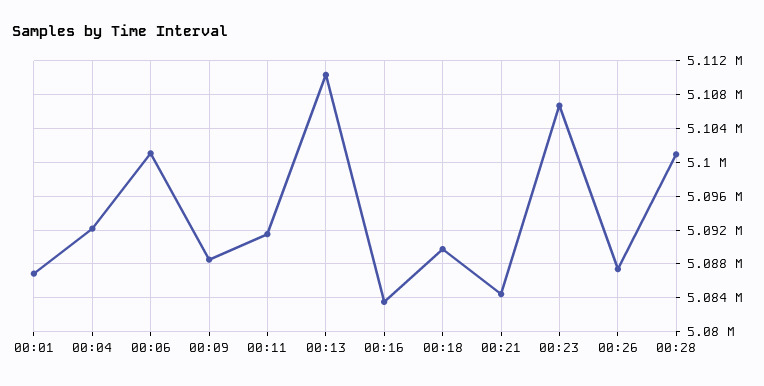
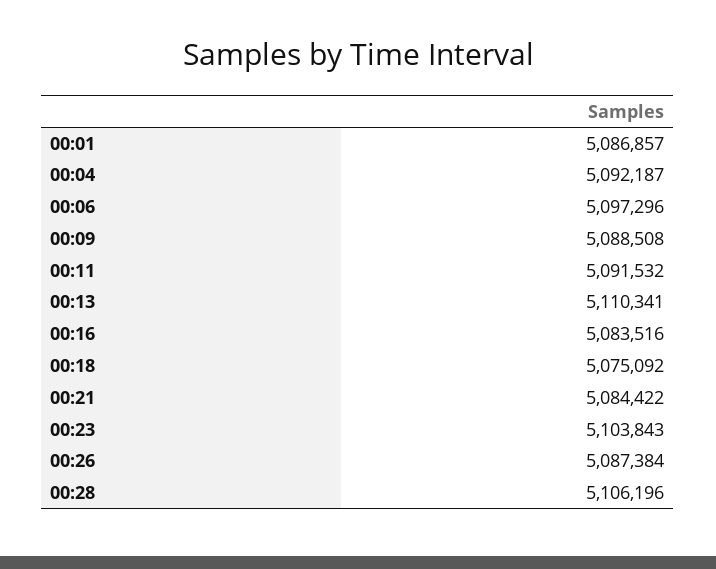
00:06: 5101000 -> 5097296
00:18: 5090000 -> 5075092
00:23: 5107000 -> 5103843
00:28: 5101000 -> 5106196

